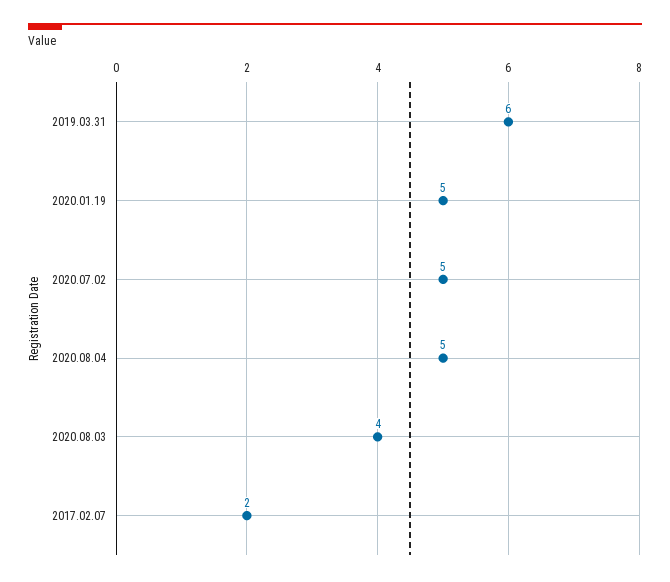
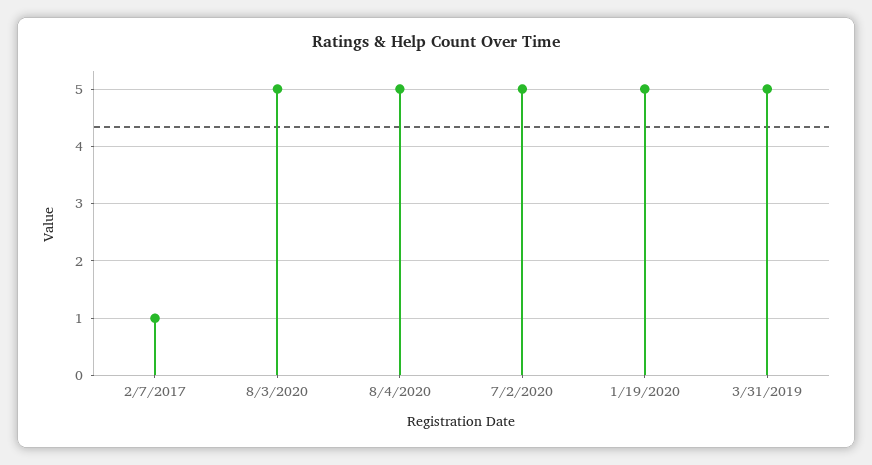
2019.03.31: 6 -> 5
2020.08.03: 4 -> 5
2017.02.07: 2 -> 1

